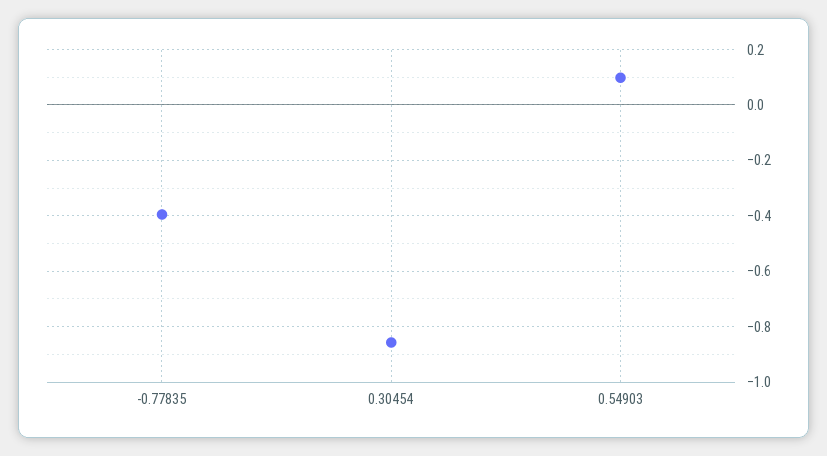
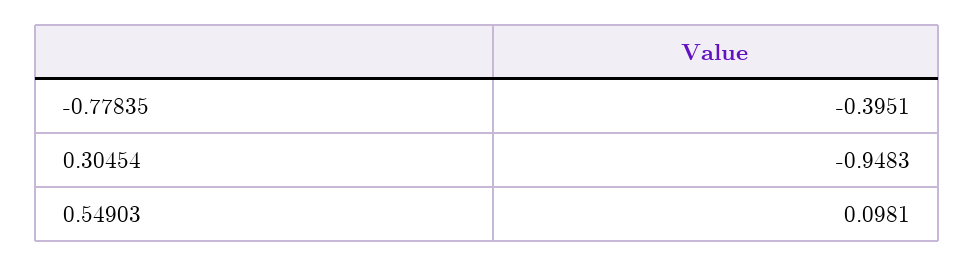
0.30454: -0.85 -> -0.9483

